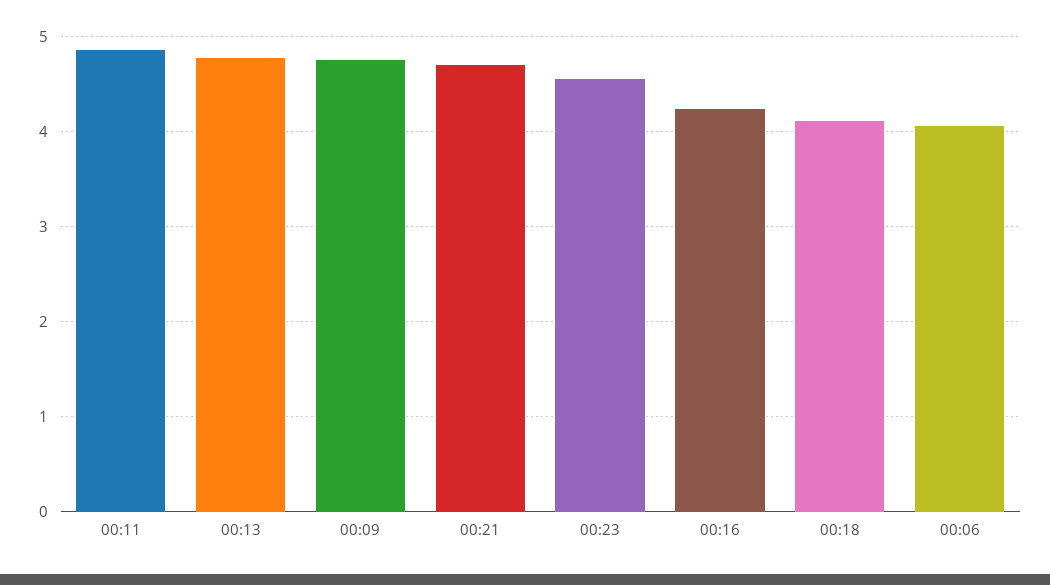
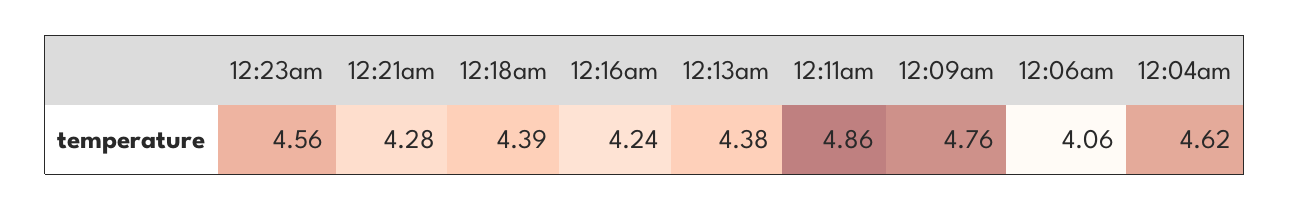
00:13: 4.8 -> 4.38
00:21: 4.7 -> 4.28
00:18: 4.1 -> 4.39
12:04am: none -> 4.62

